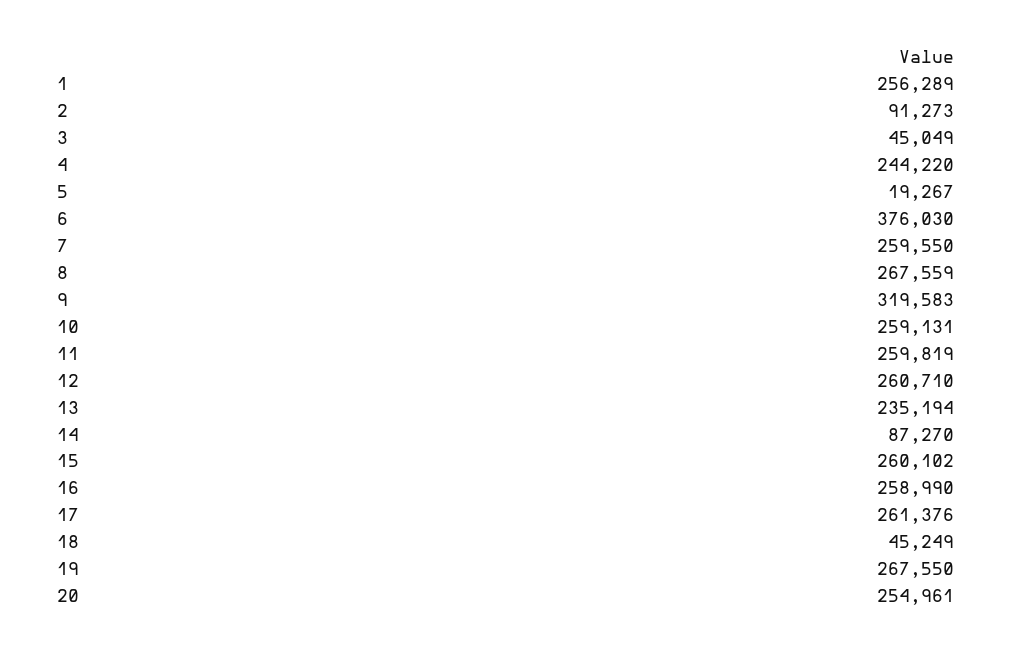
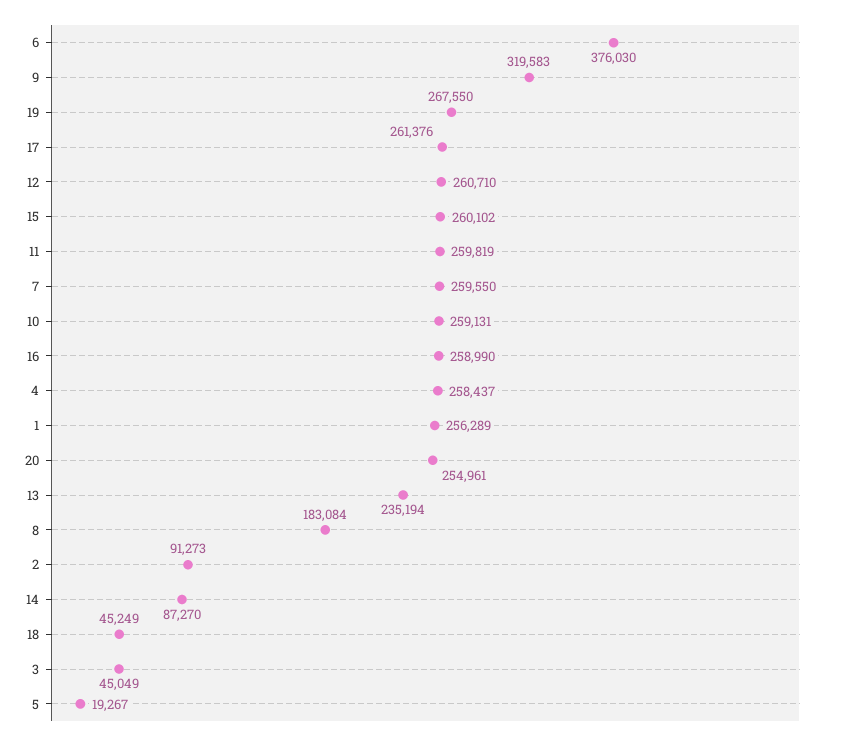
4: 244220 -> 258437
8: 267559 -> 183084

